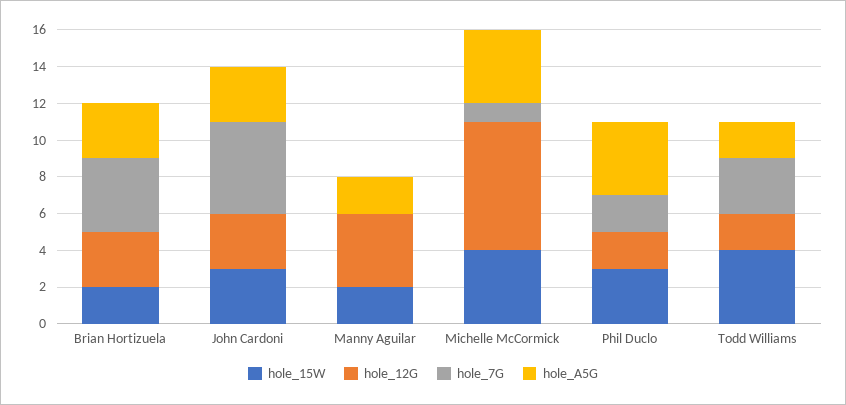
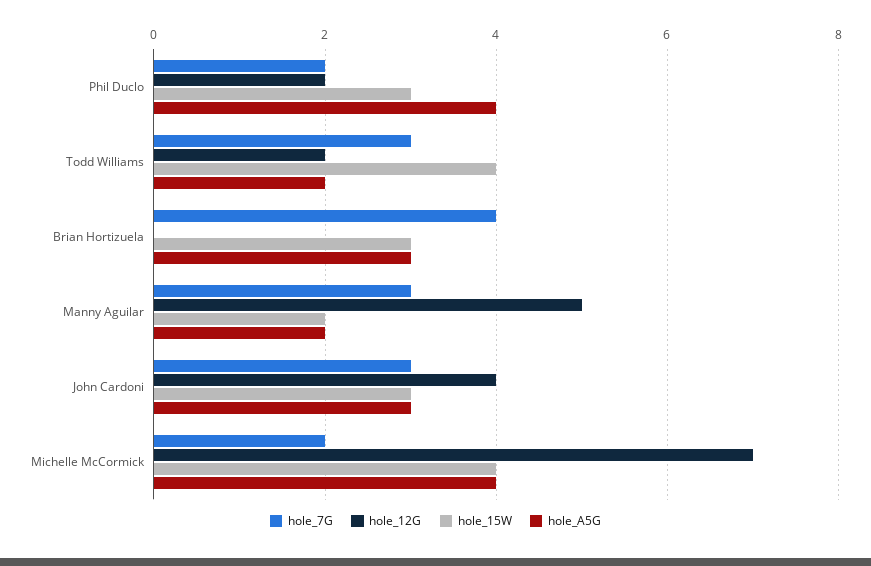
hole_15W, Brian Hortizuela: 2 -> 3
hole_12G, Brian Hortizuela: 3 -> 0
hole_12G, John Cardoni: 3 -> 4
hole_7G, John Cardoni: 5 -> 3
hole_12G, Manny Aguilar: 4 -> 5
hole_7G, Manny Aguilar: 0 -> 3
hole_7G, Michelle McCormick: 1 -> 2

